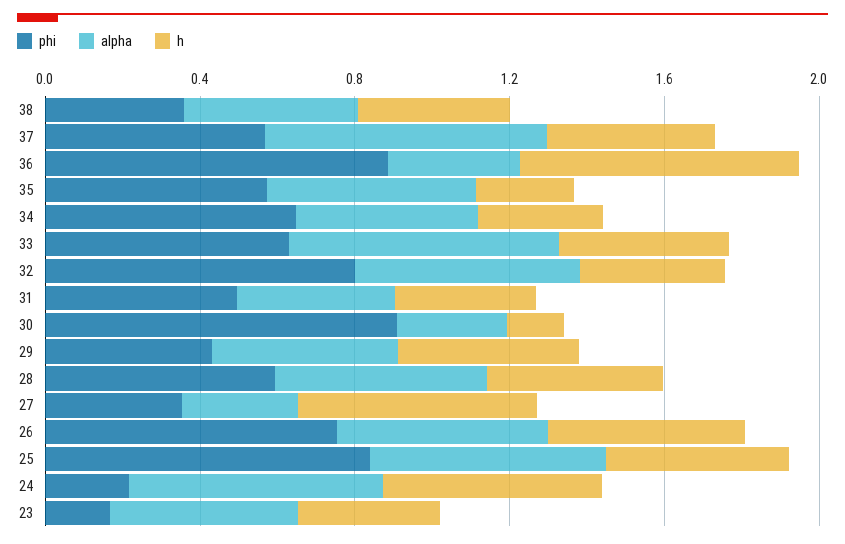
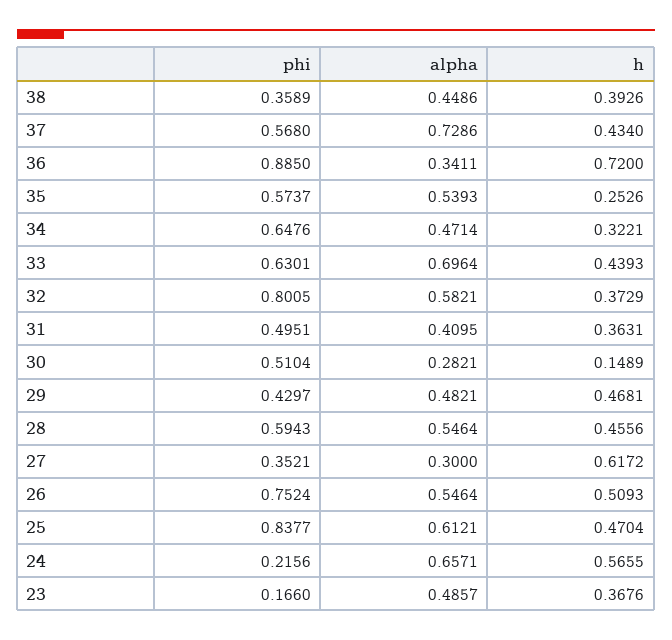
phi, 30: 0.9 -> 0.5104

